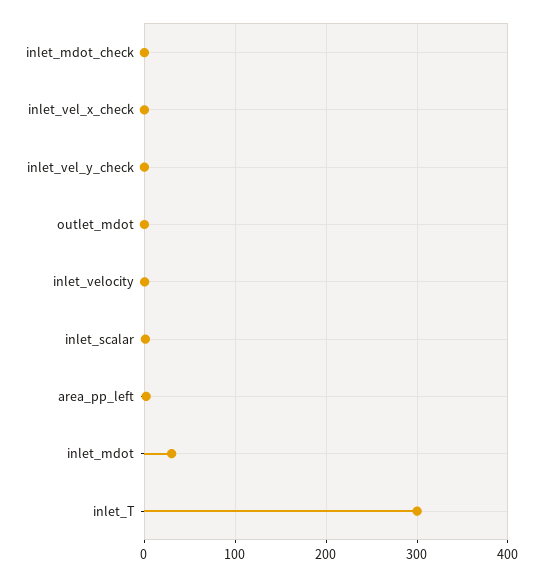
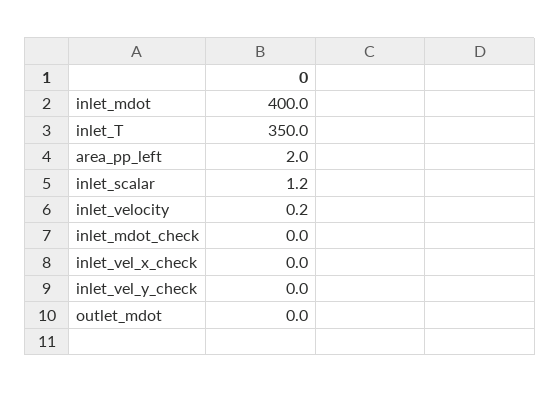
inlet_mdot: 30 -> 400
inlet_T: 300 -> 350

